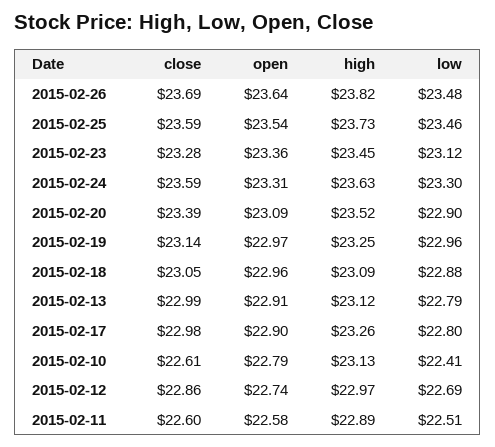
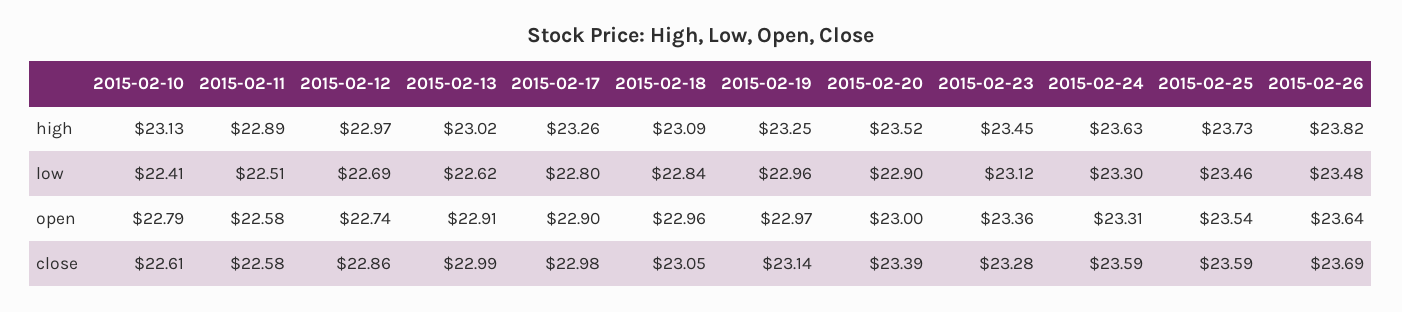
open, 2015-02-20: 23.09 -> 23
low, 2015-02-18: 22.88 -> 22.84
high, 2015-02-13: 23.12 -> 23.02
low, 2015-02-13: 22.79 -> 22.62
close, 2015-02-11: 22.6 -> 22.58

